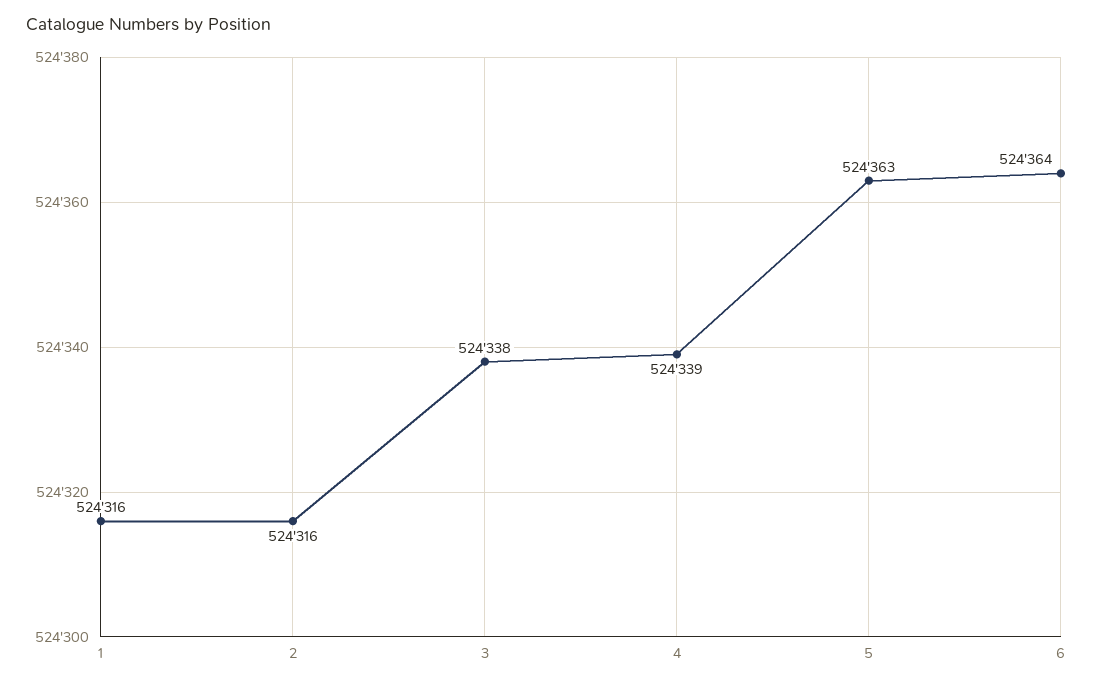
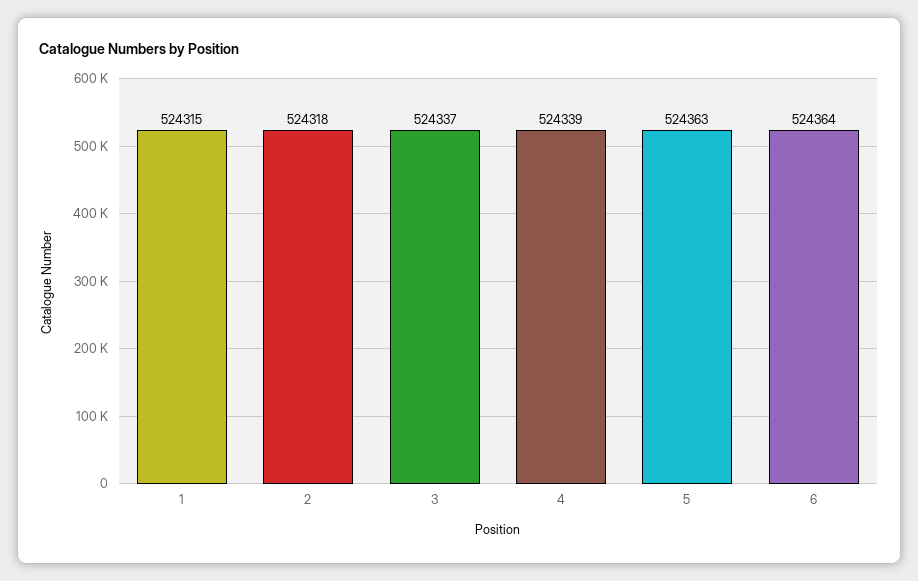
1: 524316 -> 524315
2: 524316 -> 524318
3: 524338 -> 524337

